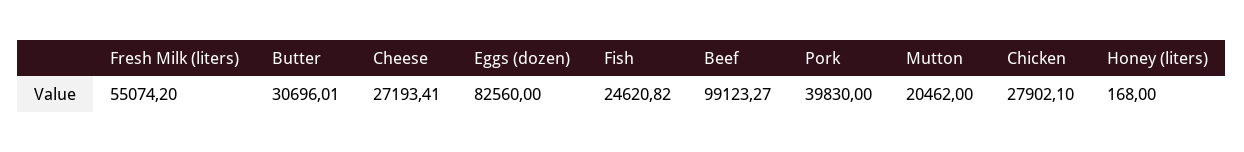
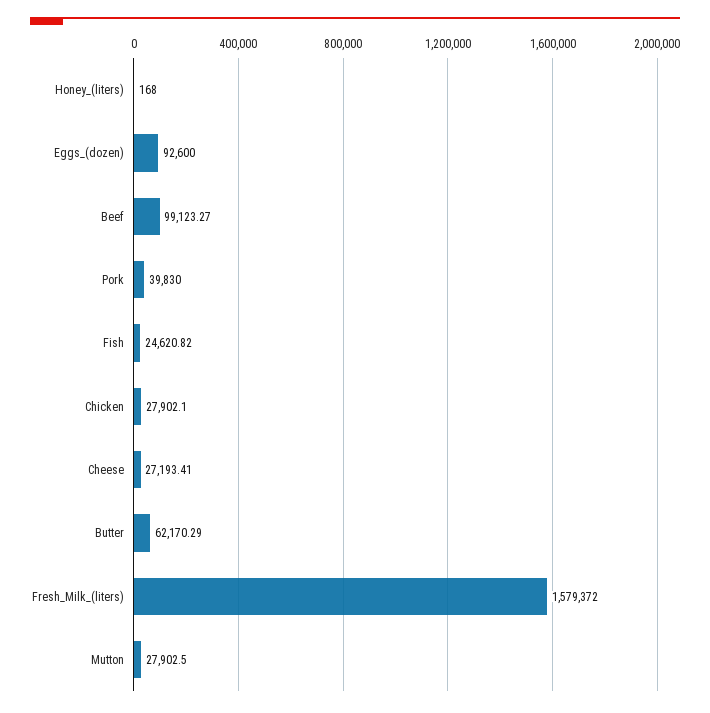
Fresh Milk (liters): 55074.2 -> 1579372
Butter: 30696.01 -> 62170.29
Eggs (dozen): 82560 -> 92600
Mutton: 20462 -> 27902.5

